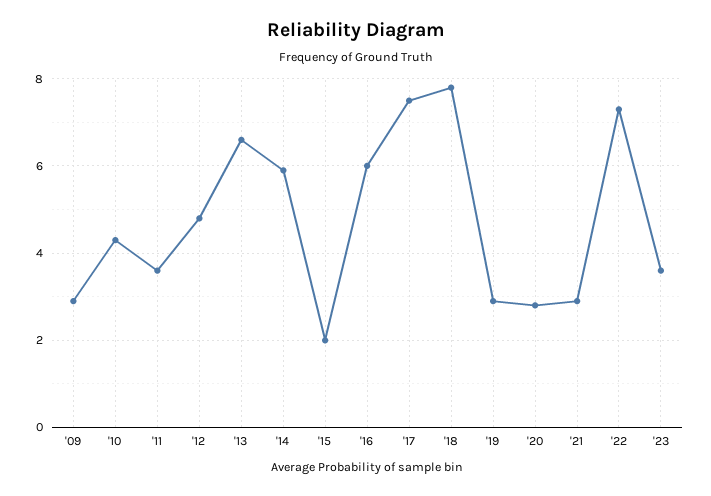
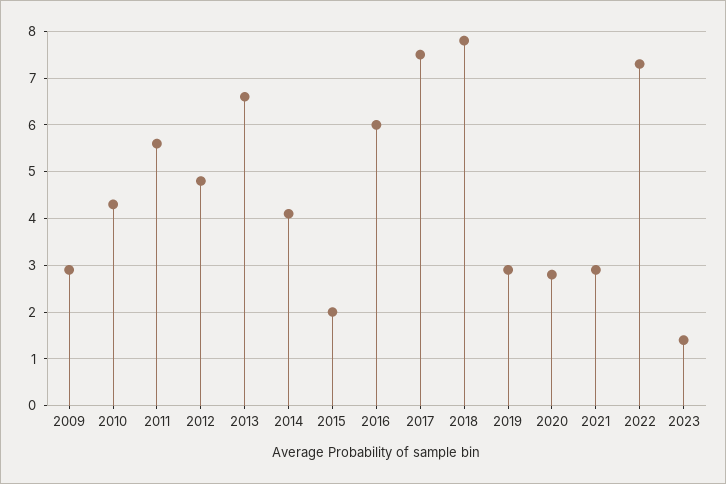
'11: 3.5 -> 5.5
'14: 6 -> 4
'23: 3.5 -> 1.5

